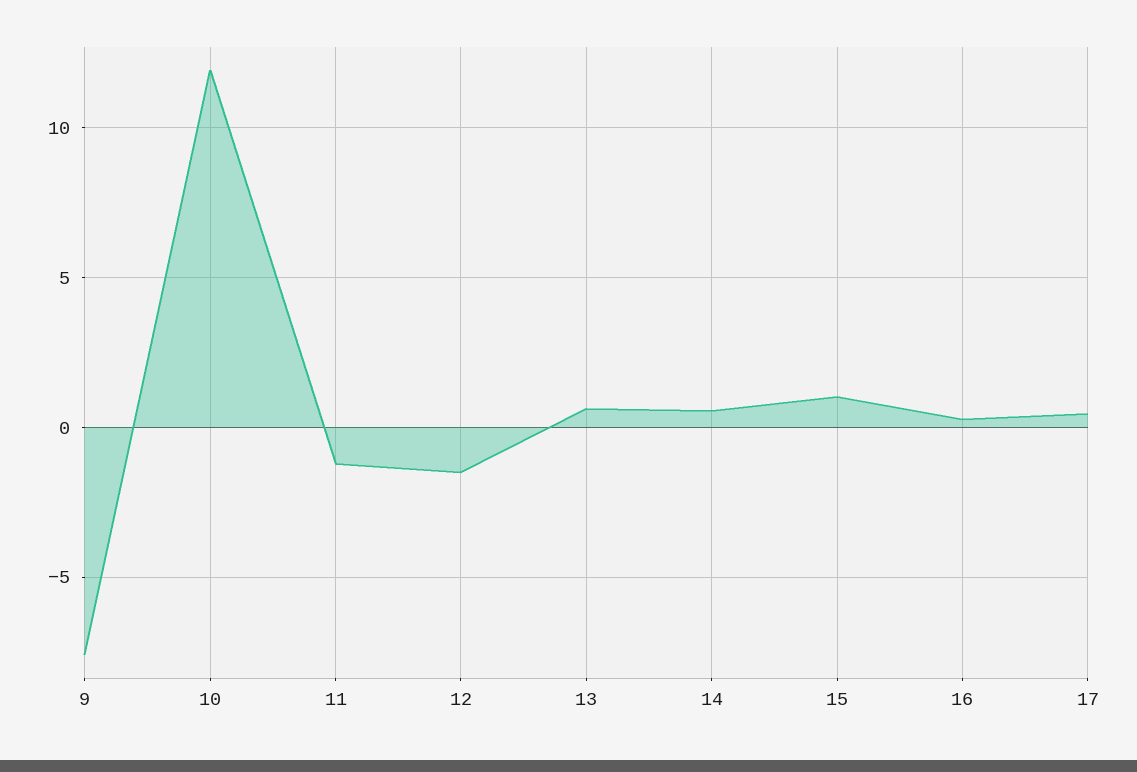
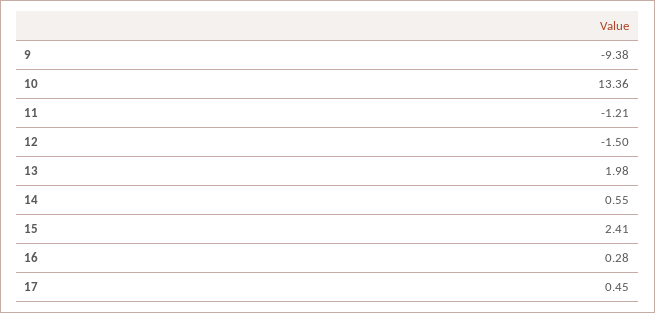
9: -7.5 -> -9.38
10: 12 -> 13.36
13: 0.5 -> 1.98
15: 1 -> 2.41

